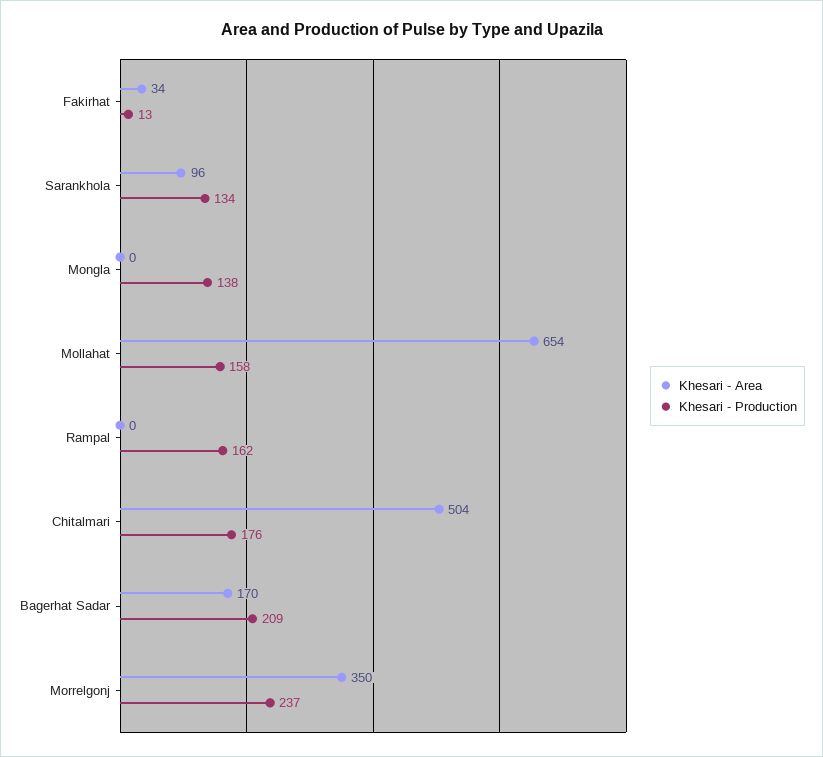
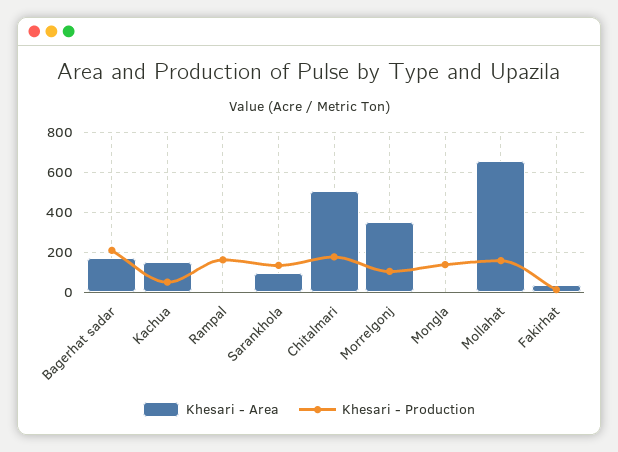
Khesari - Production, Morrelgonj: 237 -> 100
Khesari - Area, Kachua: none -> 150
Khesari - Production, Kachua: none -> 50

